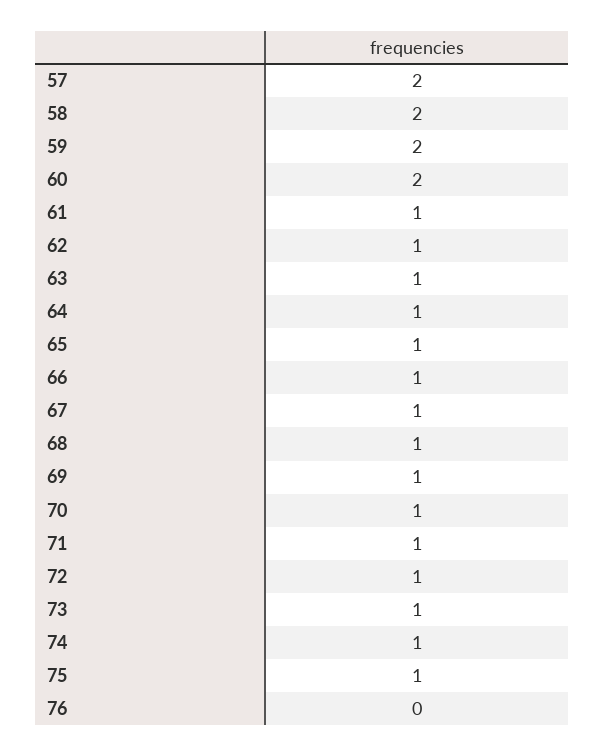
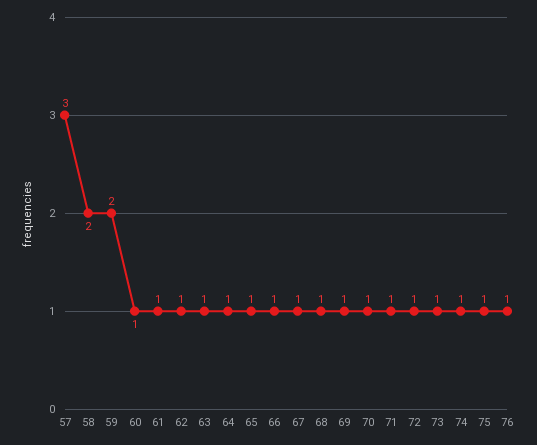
57: 2 -> 3
60: 2 -> 1
76: 0 -> 1

